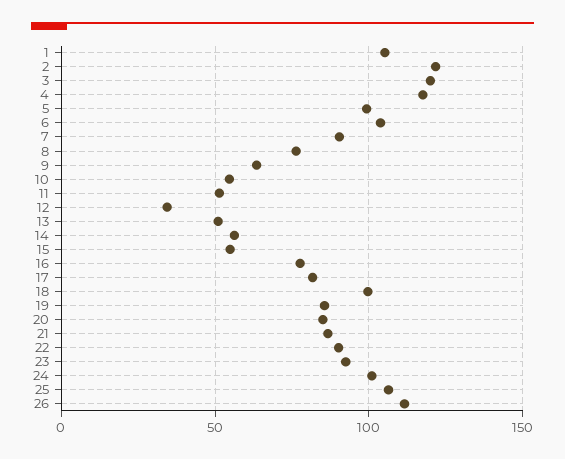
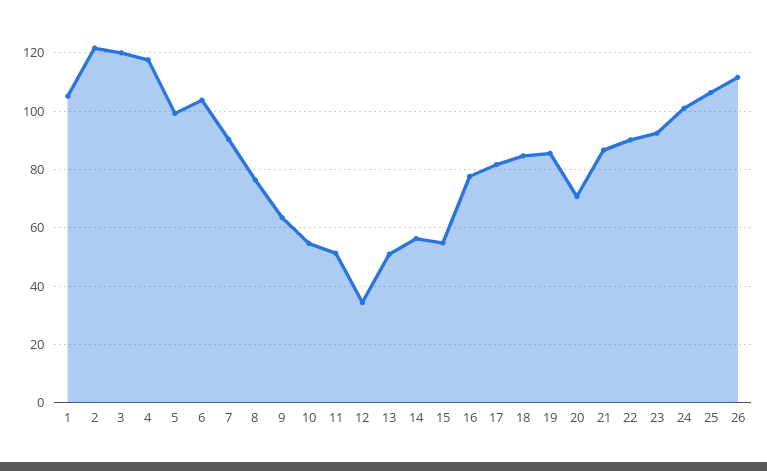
18: 100 -> 85
20: 85 -> 70

